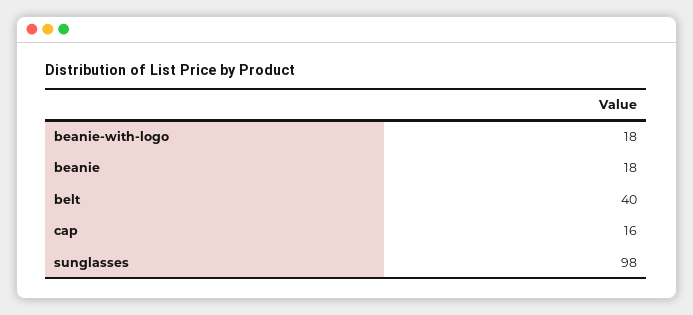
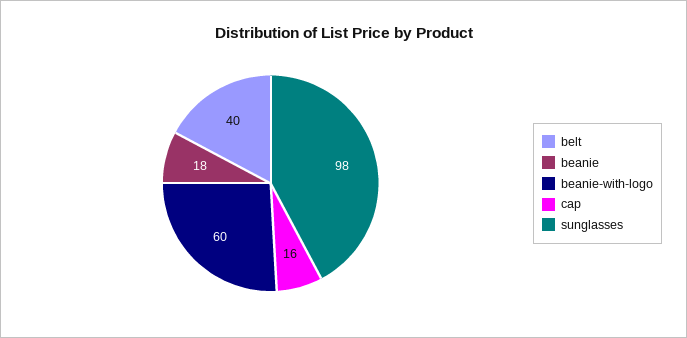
beanie-with-logo: 18 -> 60

